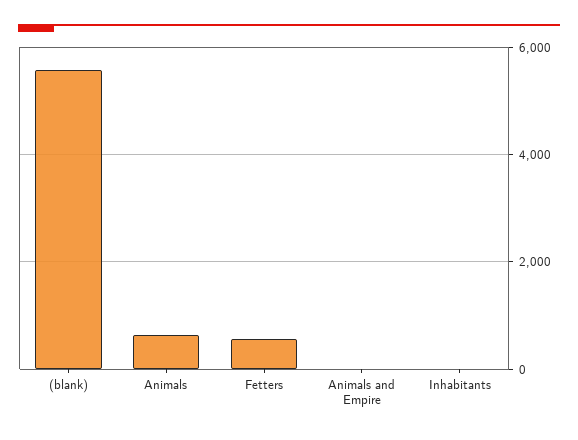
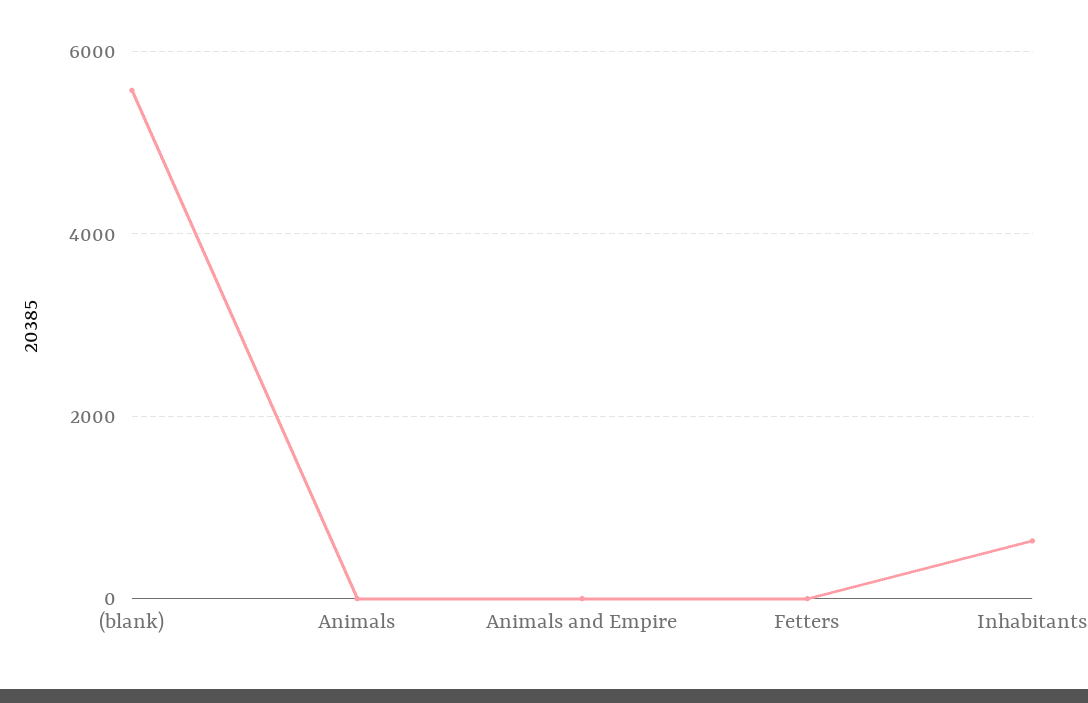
Animals: 600 -> 0
Fetters: 600 -> 0
Inhabitants: 0 -> 600

